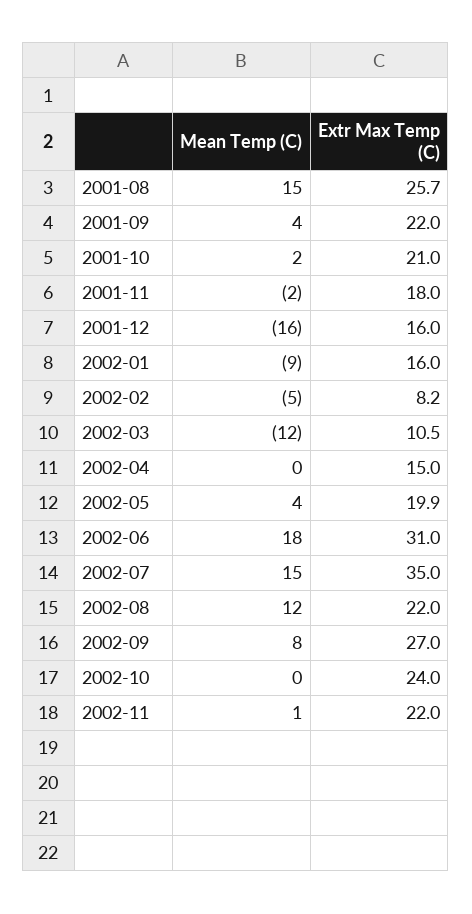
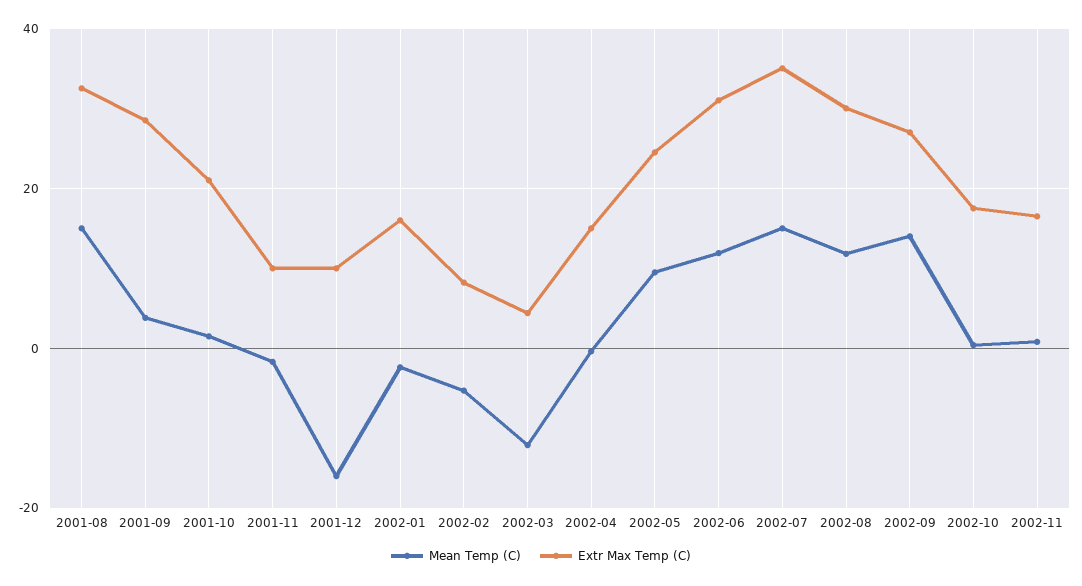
Extr Max Temp (C), 2001-08: 25.7 -> 32
Extr Max Temp (C), 2001-09: 22 -> 28
Extr Max Temp (C), 2001-11: 18 -> 10
Extr Max Temp (C), 2001-12: 16 -> 10
Mean Temp (C), 2002-01: -9 -> -2
Extr Max Temp (C), 2002-03: 10.5 -> 4
Mean Temp (C), 2002-05: 4 -> 10
Extr Max Temp (C), 2002-05: 19.9 -> 24
Mean Temp (C), 2002-06: 18 -> 12
Extr Max Temp (C), 2002-08: 22 -> 30
Mean Temp (C), 2002-09: 8 -> 14
Extr Max Temp (C), 2002-10: 24 -> 18
Extr Max Temp (C), 2002-11: 22 -> 16

